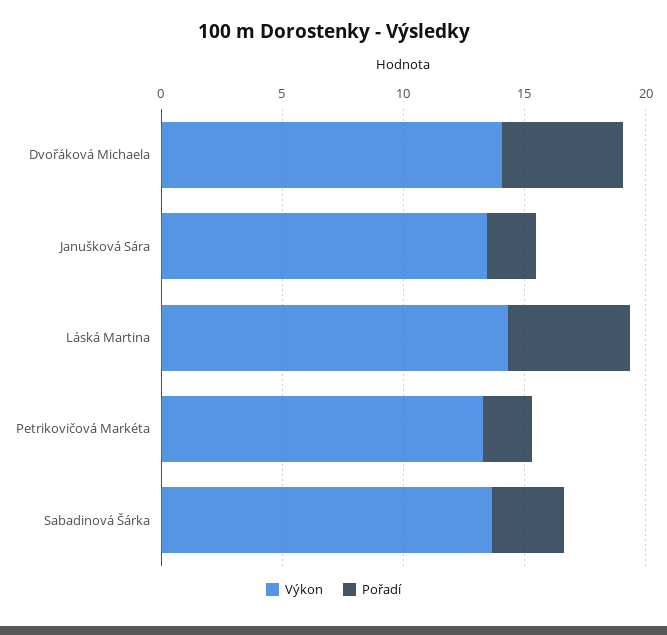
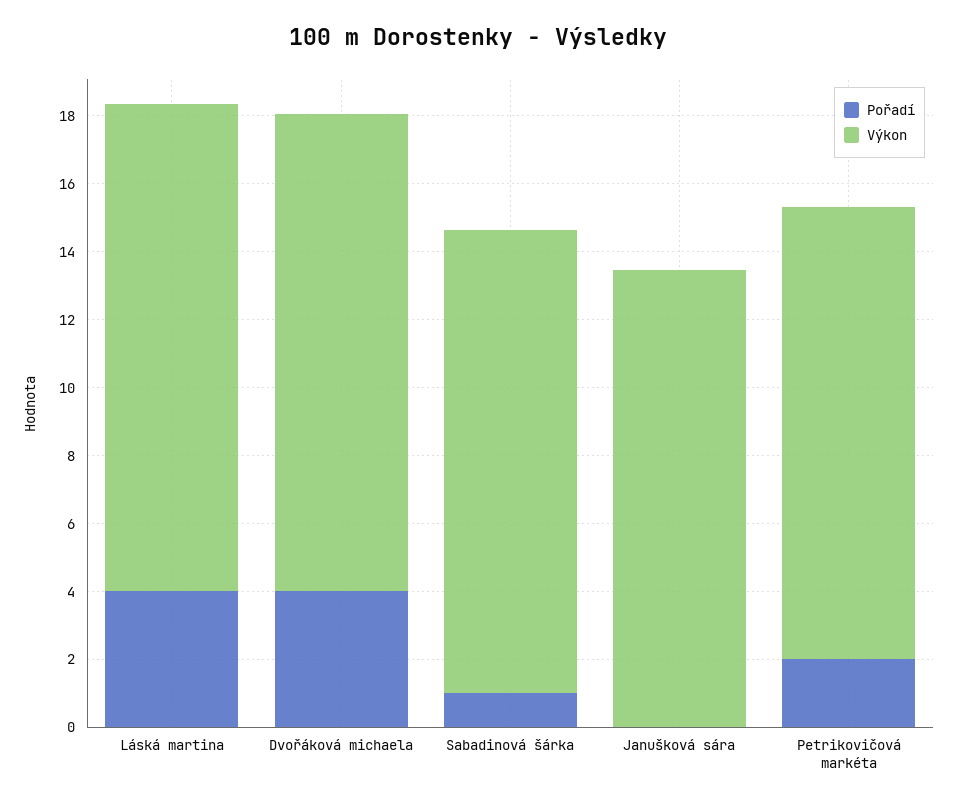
Pořadí, Dvořáková Michaela: 5 -> 4
Pořadí, Janušková Sára: 2 -> 0
Pořadí, Láská Martina: 5 -> 4
Pořadí, Sabadinová Šárka: 3 -> 1

